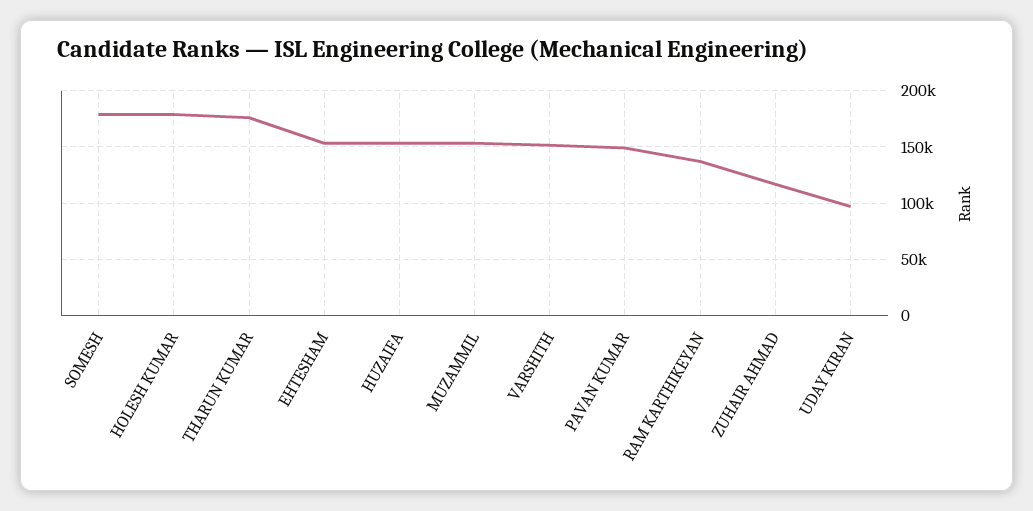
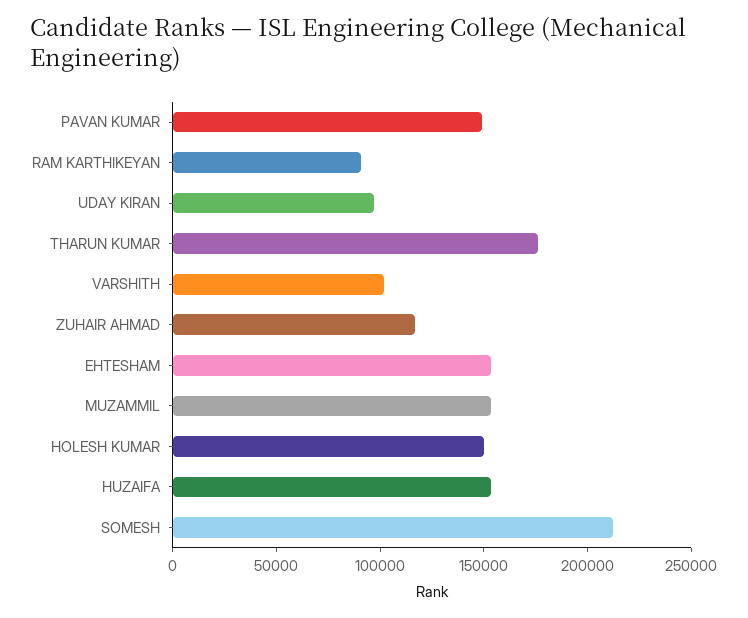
SOMESH: 180000 -> 210000
HOLESH KUMAR: 180000 -> 150000
VARSHITH: 150000 -> 100000
RAM KARTHIKEYAN: 140000 -> 90000

